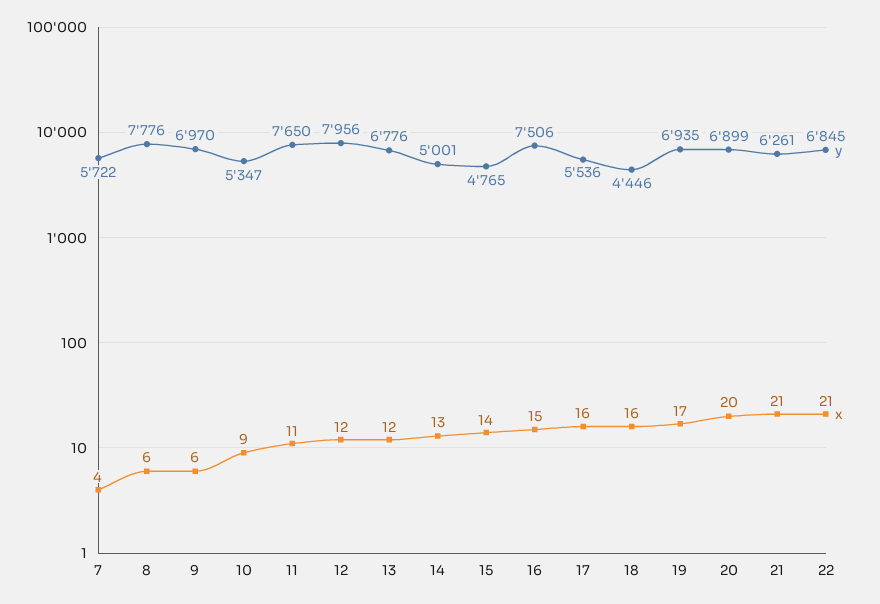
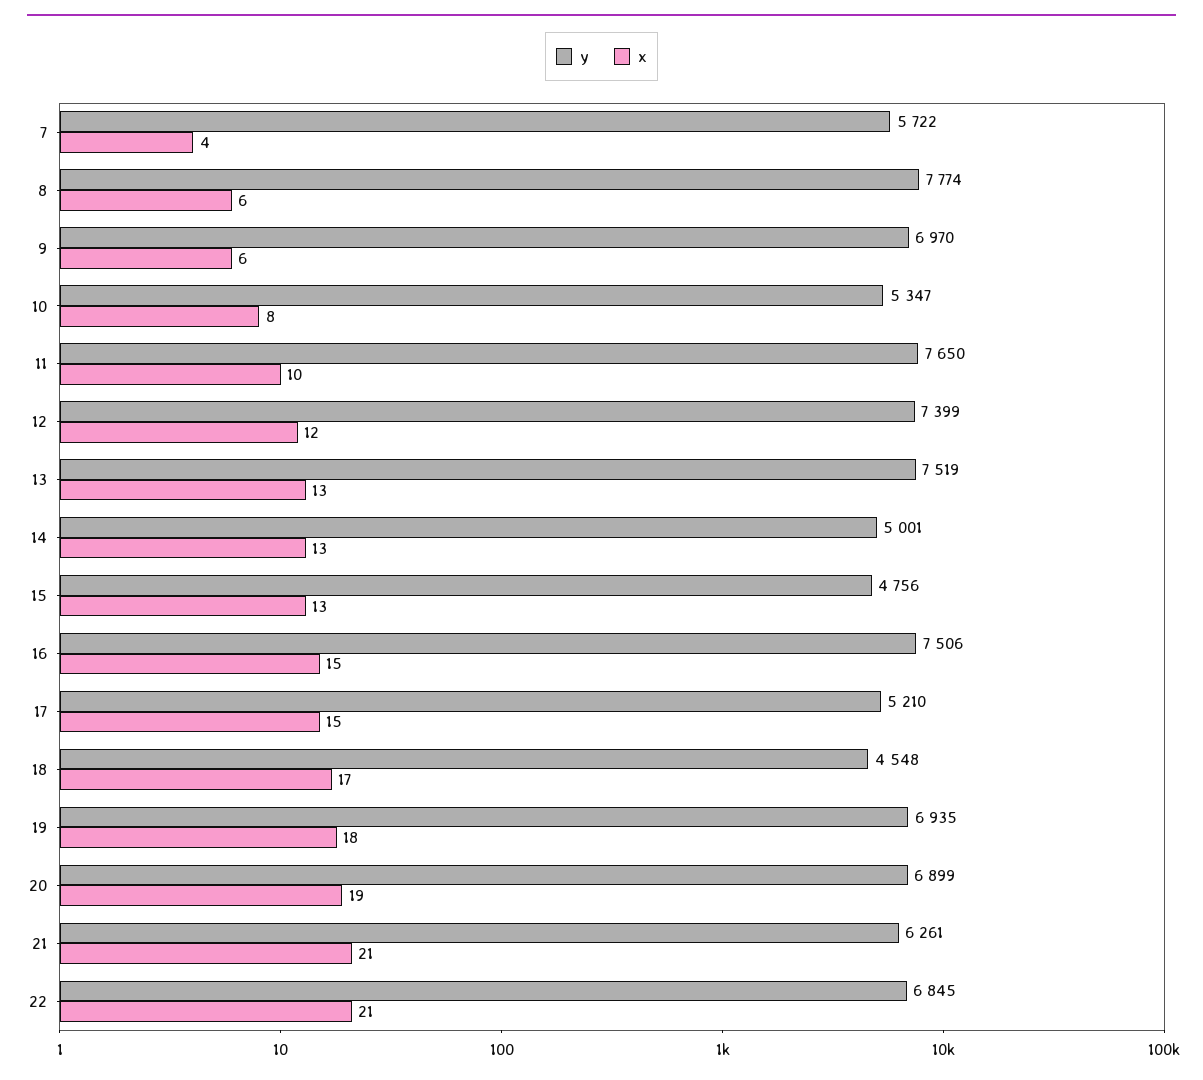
y, 8: 7776 -> 7774
x, 10: 9 -> 8
x, 11: 11 -> 10
y, 12: 7956 -> 7399
y, 13: 6776 -> 7519
x, 13: 12 -> 13
y, 15: 4765 -> 4756
x, 15: 14 -> 13
y, 17: 5536 -> 5210
x, 17: 16 -> 15
y, 18: 4446 -> 4548
x, 18: 16 -> 17
x, 19: 17 -> 18
x, 20: 20 -> 19

